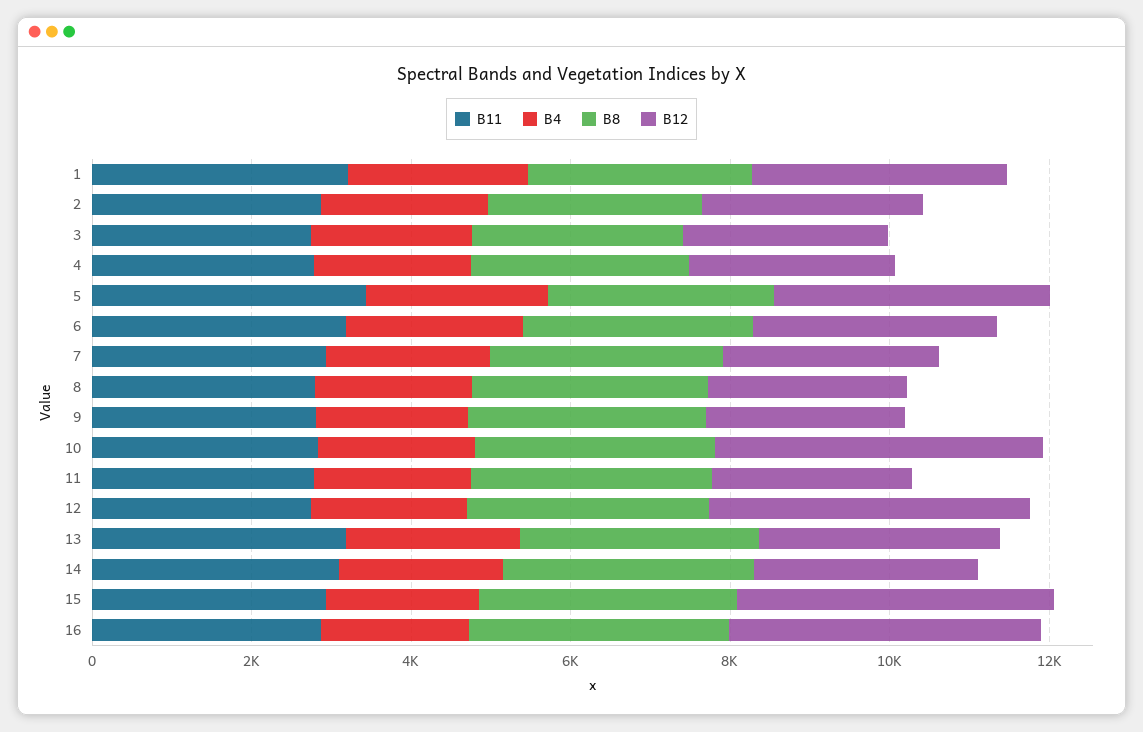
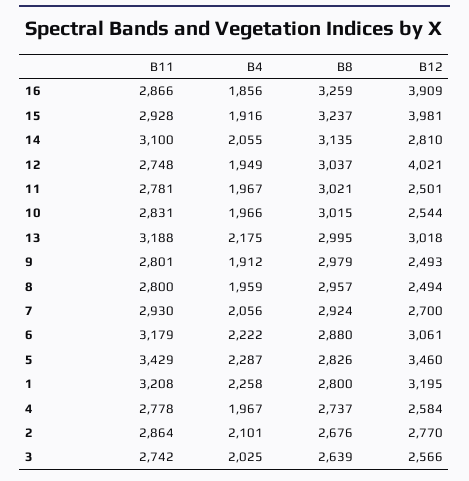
B12, 10: 4000 -> 2544

